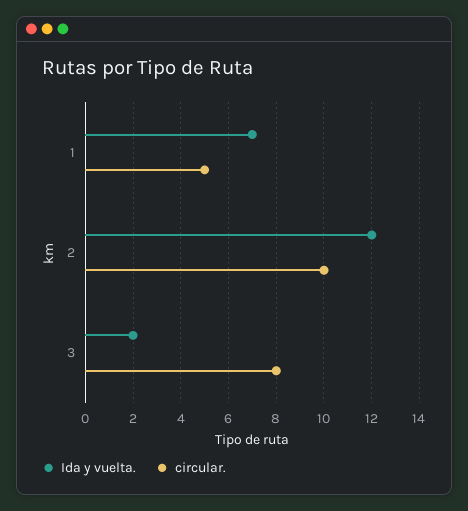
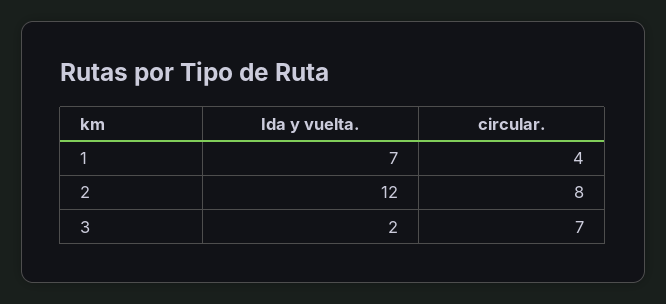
circular., 1: 5 -> 4
circular., 2: 10 -> 8
circular., 3: 8 -> 7

